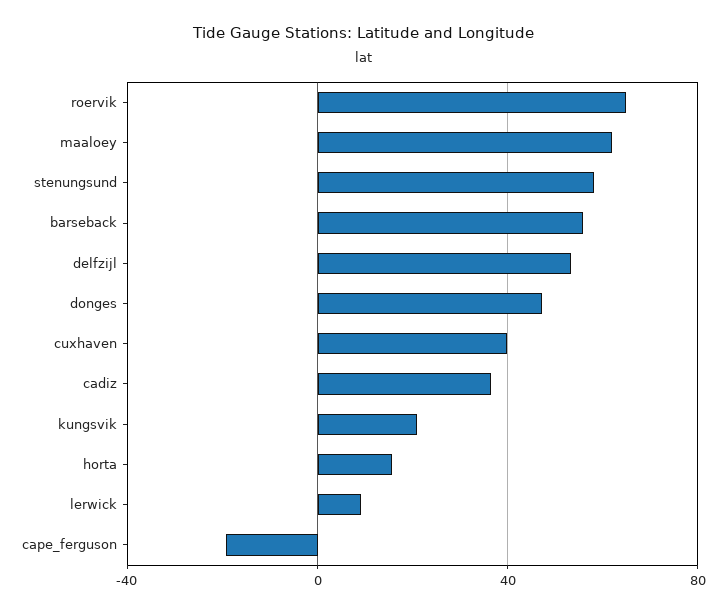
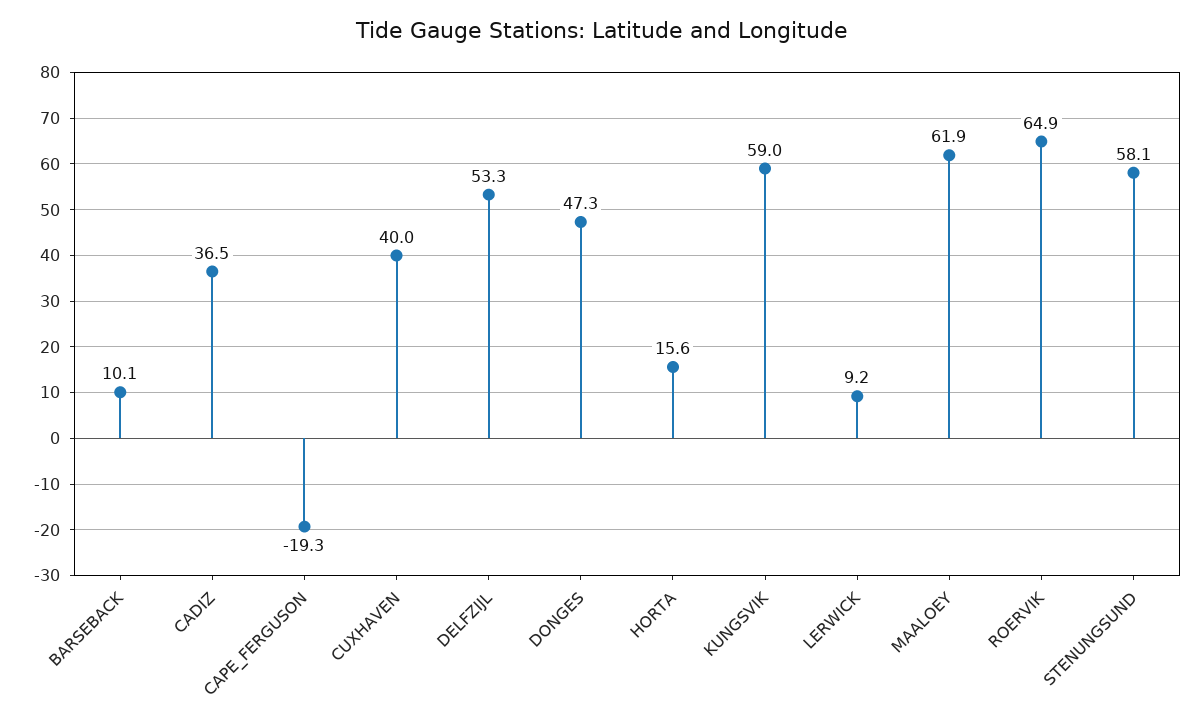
barseback: 55 -> 10.1
kungsvik: 20 -> 59

